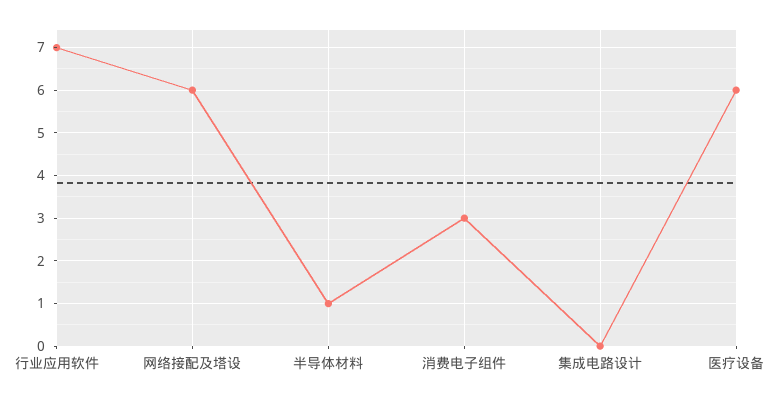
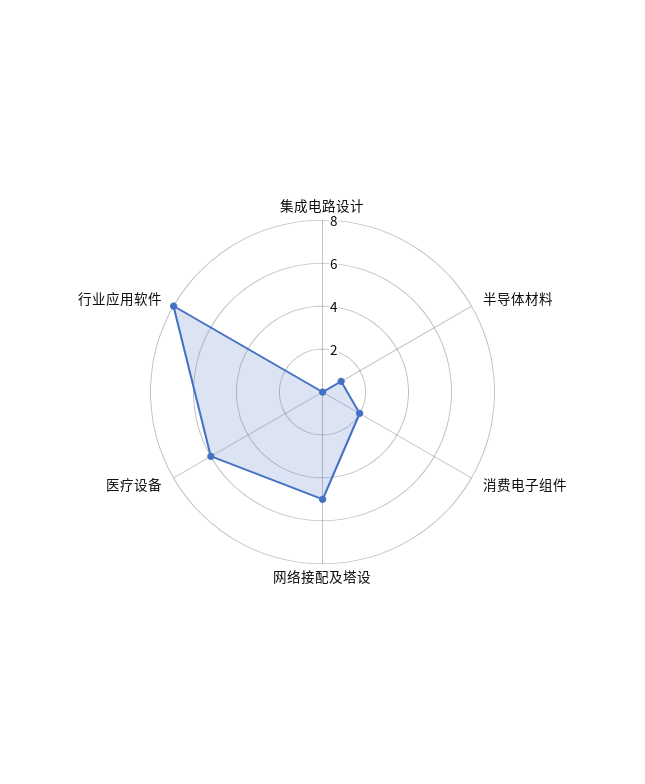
行业应用软件: 7 -> 8
网络接配及塔设: 6 -> 5
消费电子组件: 3 -> 2

